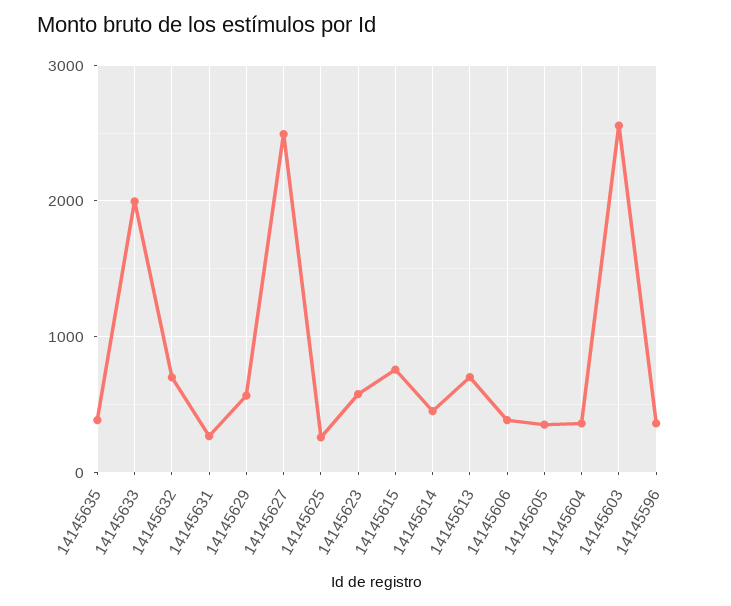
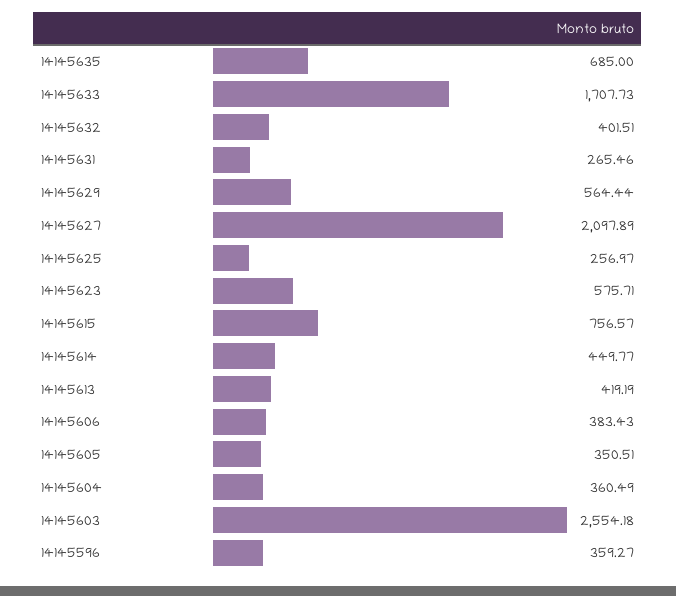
14145635: 400 -> 685
14145633: 2000 -> 1707.73
14145632: 700 -> 401.51
14145627: 2500 -> 2097.89
14145613: 700 -> 419.19

